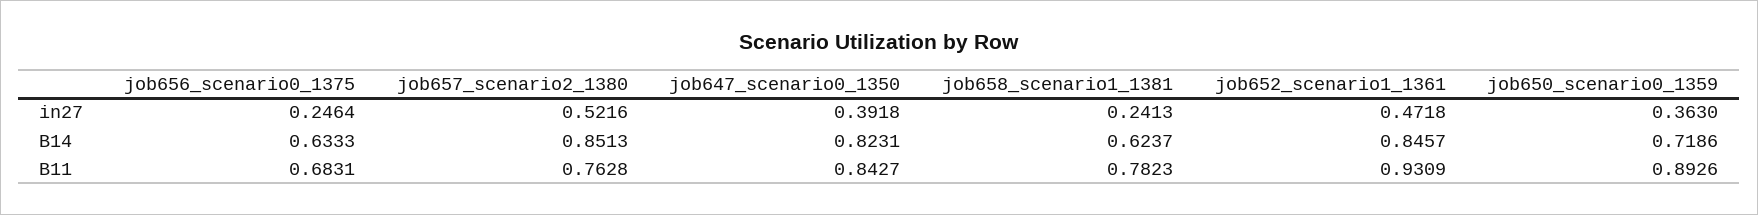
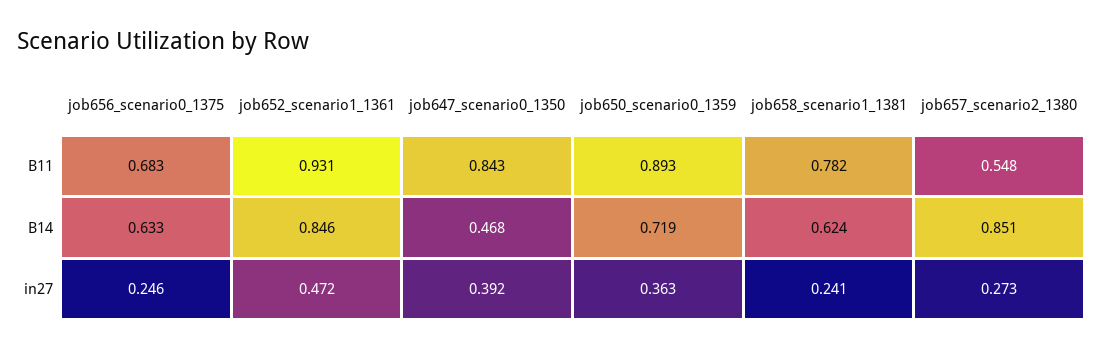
job657_scenario2_1380, in27: 0.5216 -> 0.273
job647_scenario0_1350, B14: 0.8231 -> 0.468
job657_scenario2_1380, B11: 0.7628 -> 0.548

